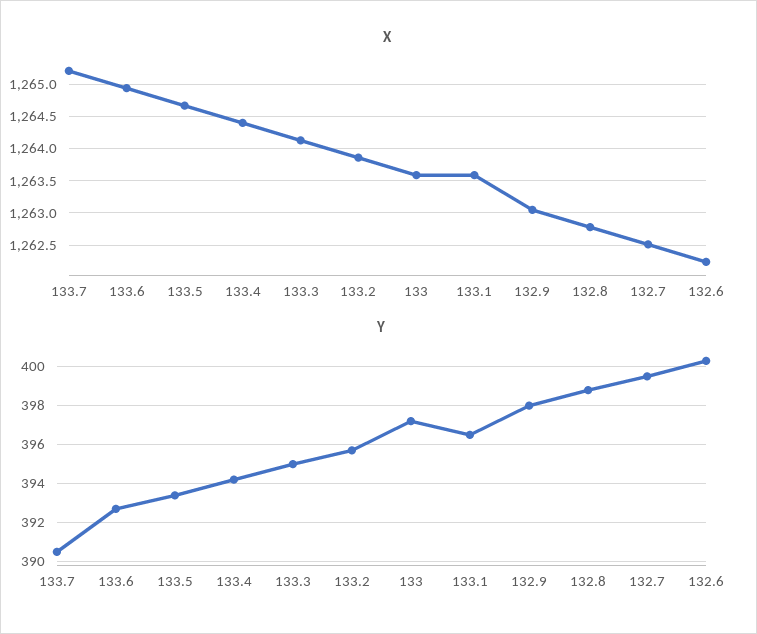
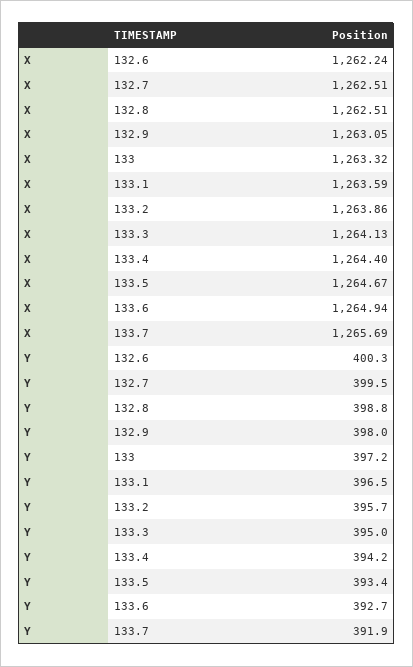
X, 133.7: 1265.2 -> 1265.69
X, 133: 1263.6 -> 1263.32
X, 132.8: 1262.8 -> 1262.51
Y, 133.7: 390.5 -> 391.9

